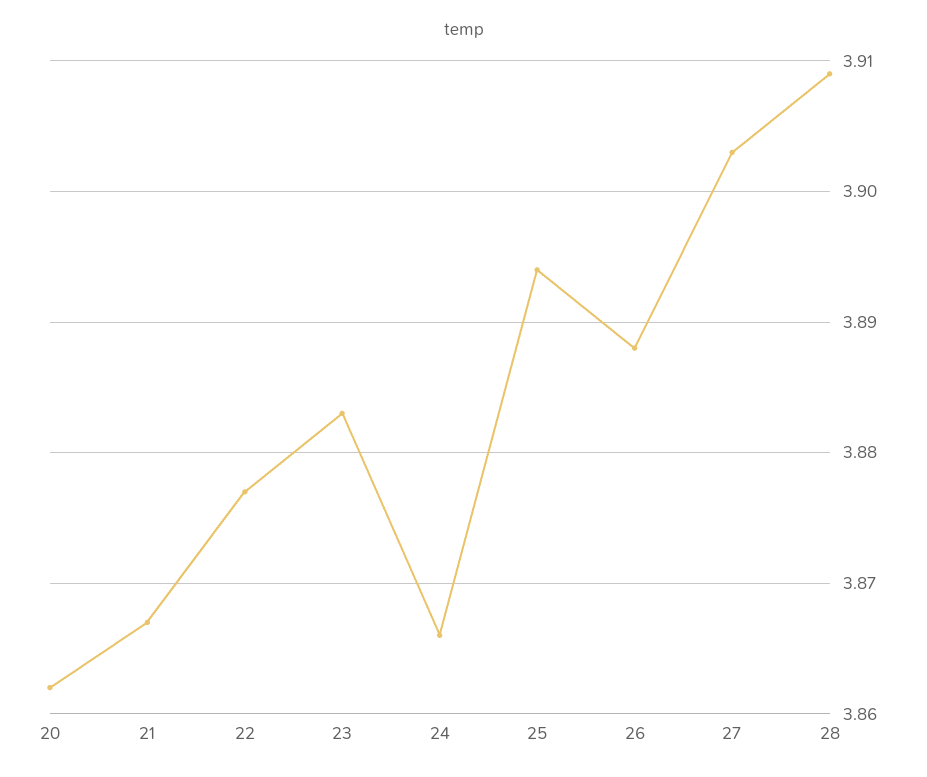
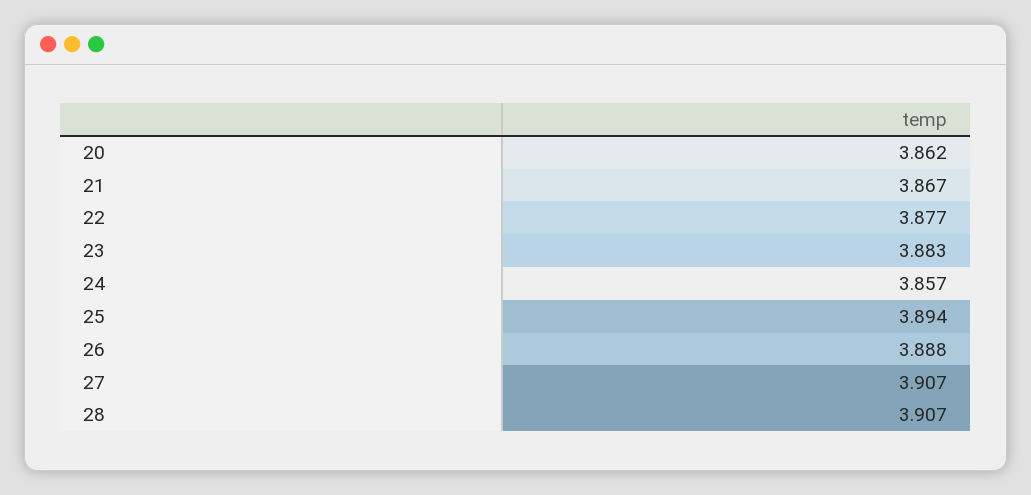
24: 3.866 -> 3.857
27: 3.903 -> 3.907
28: 3.909 -> 3.907

